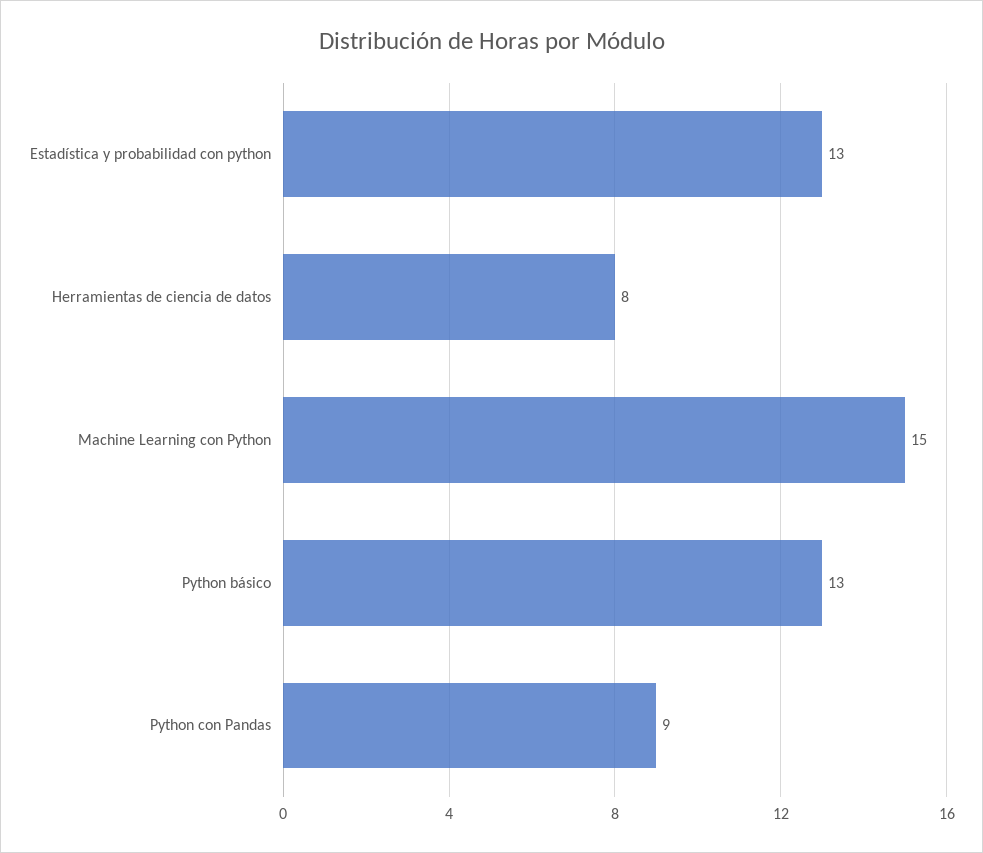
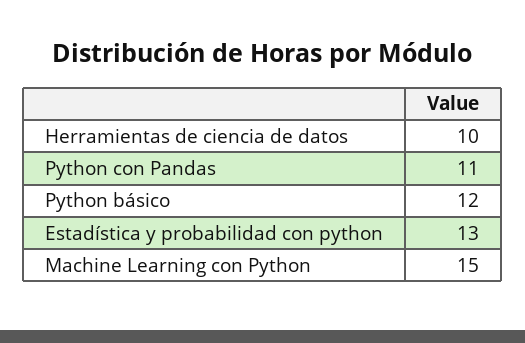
Herramientas de ciencia de datos: 8 -> 10
Python básico: 13 -> 12
Python con Pandas: 9 -> 11

